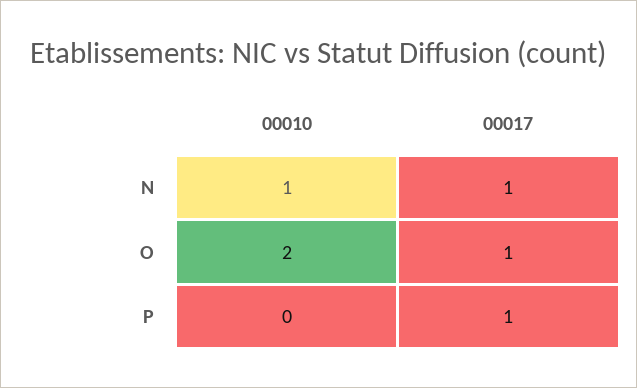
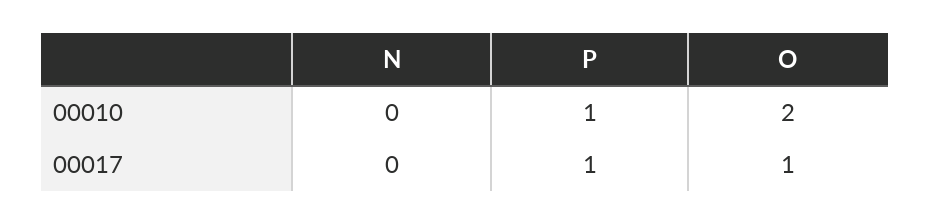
00010, N: 1 -> 0
00017, N: 1 -> 0
00010, P: 0 -> 1

